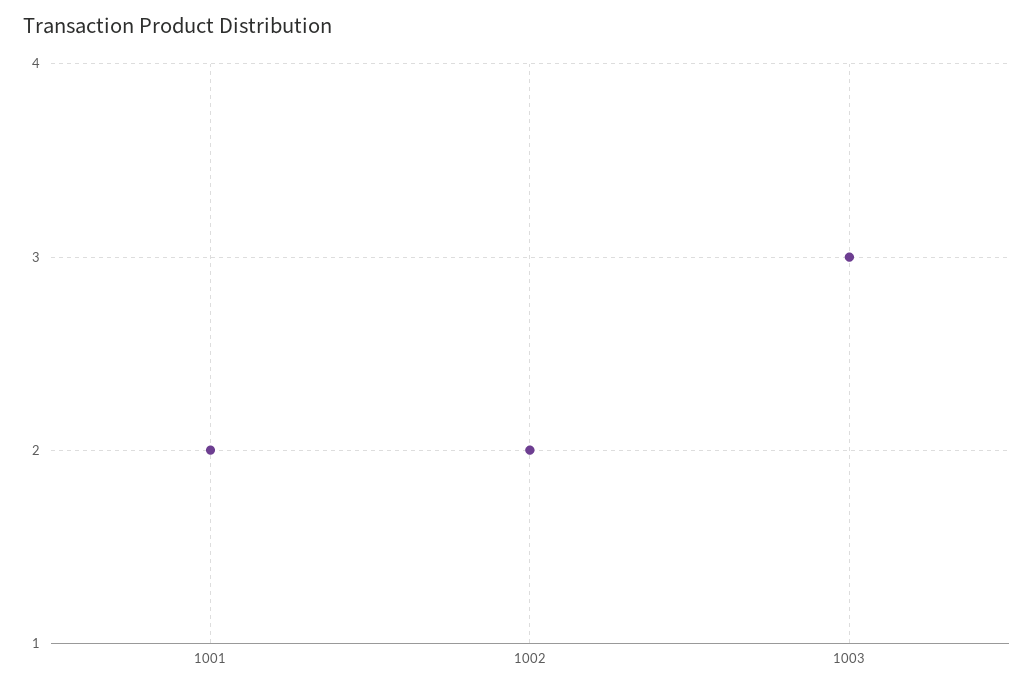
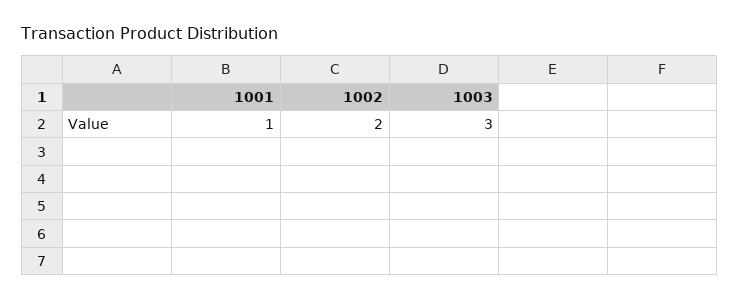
1001: 2 -> 1

